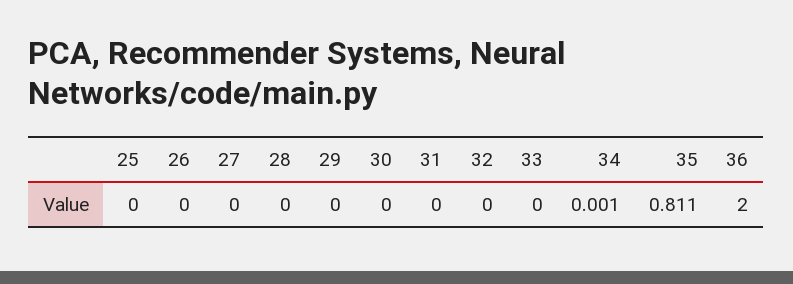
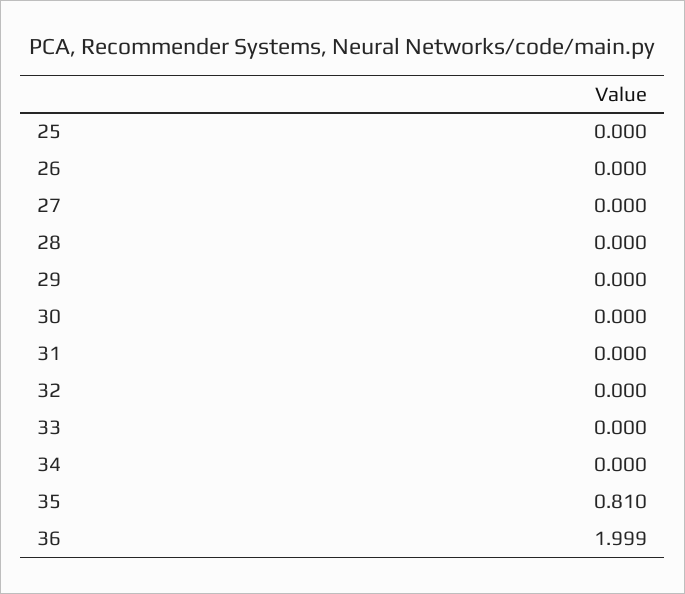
34: 0.001 -> 0
35: 0.811 -> 0.81
36: 2 -> 1.999

